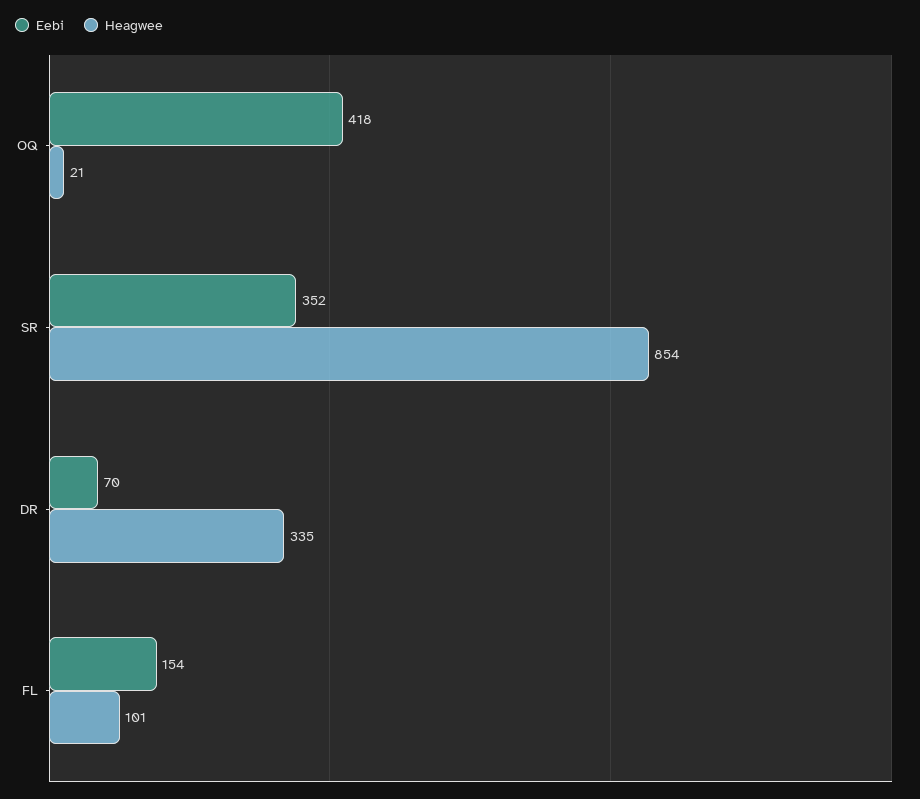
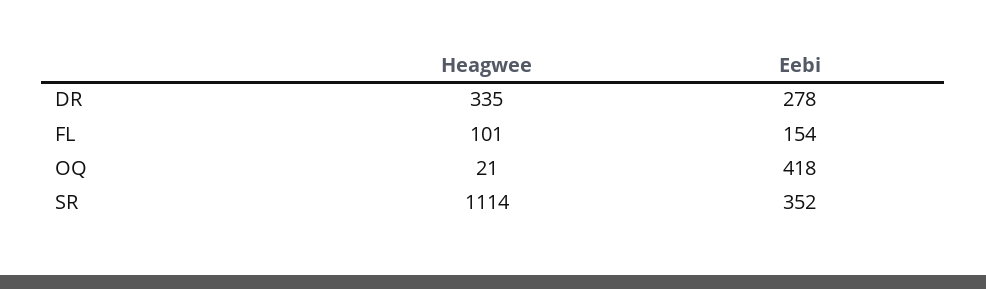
Heagwee, SR: 854 -> 1114
Eebi, DR: 70 -> 278

